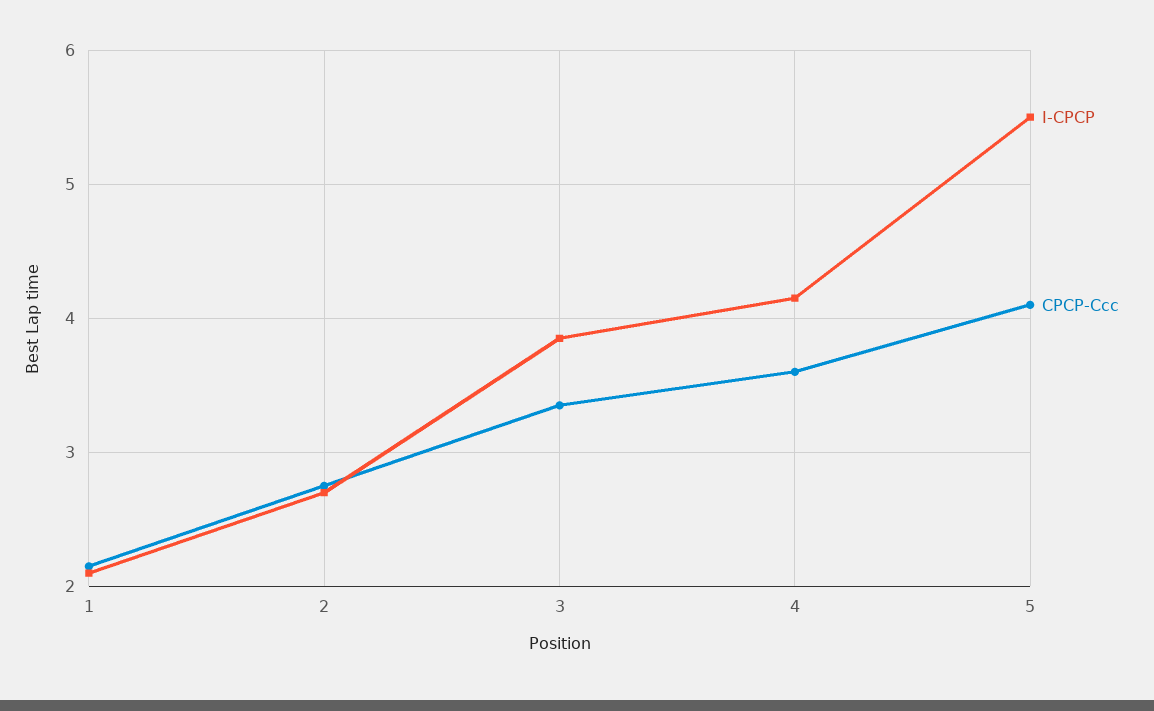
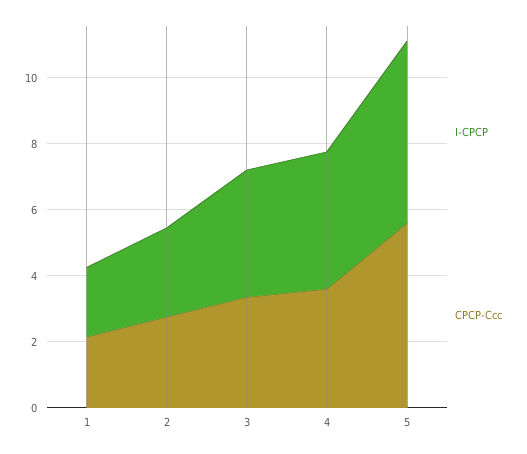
CPCP-Ccc, 5: 4.1 -> 5.5

